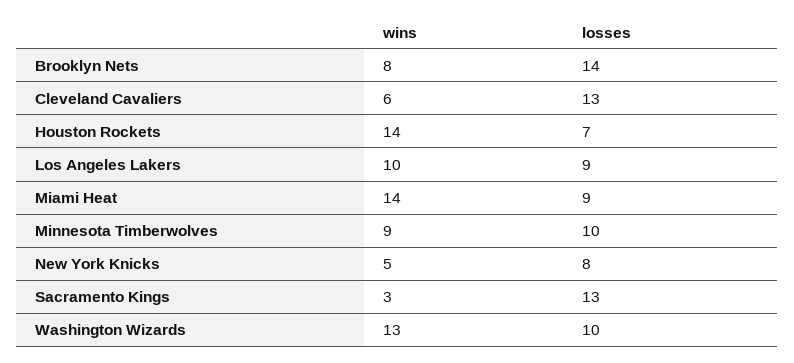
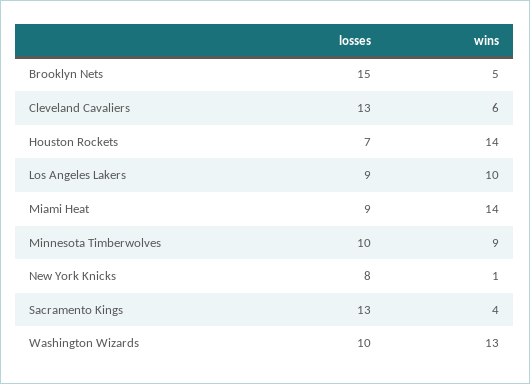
wins, Brooklyn Nets: 8 -> 5
losses, Brooklyn Nets: 14 -> 15
wins, New York Knicks: 5 -> 1
wins, Sacramento Kings: 3 -> 4

